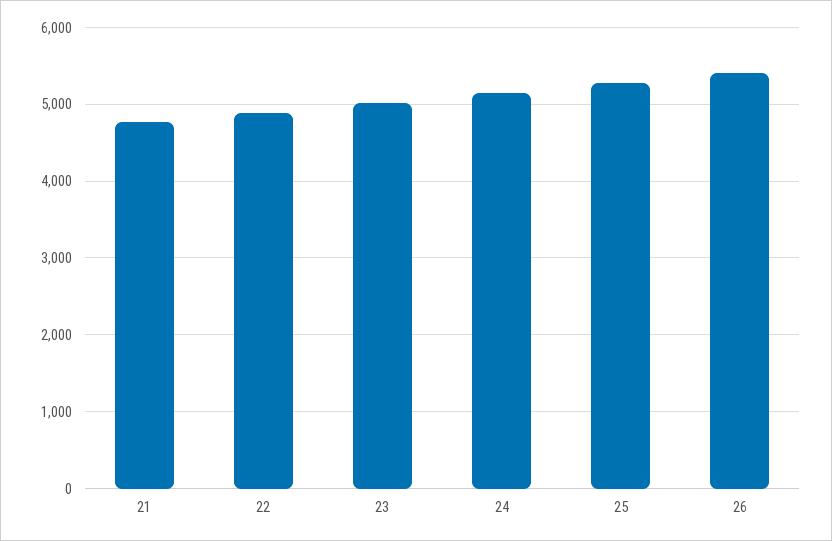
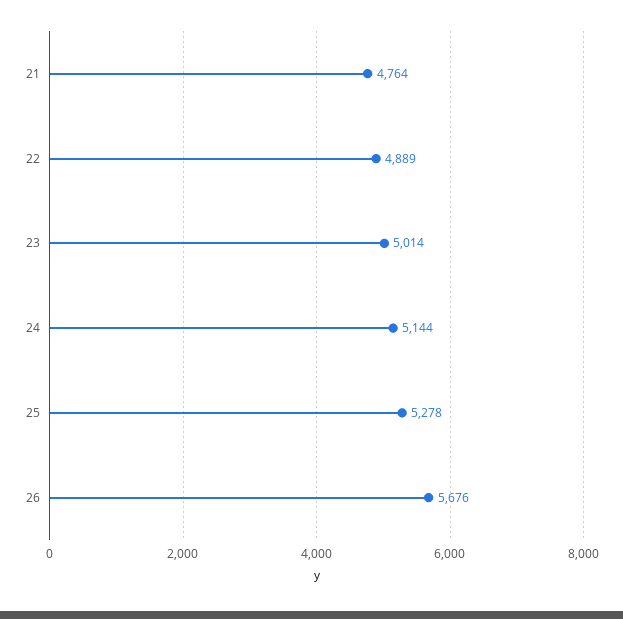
26: 5400 -> 5676

